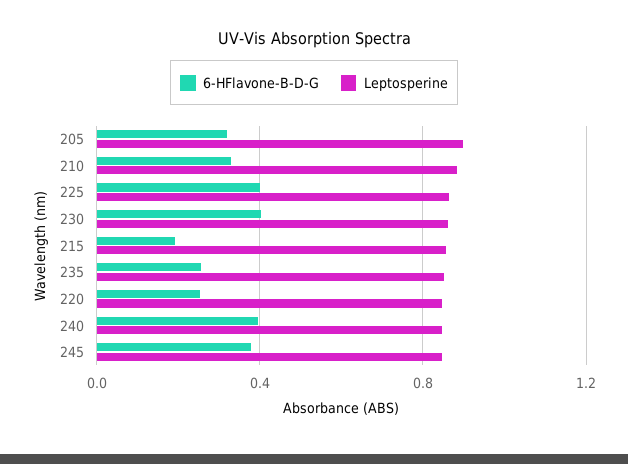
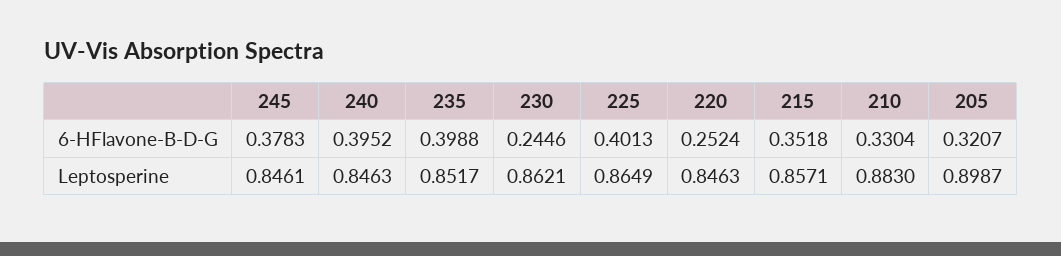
6-HFlavone-B-D-G, 230: 0.4 -> 0.2446
6-HFlavone-B-D-G, 215: 0.2 -> 0.3518
6-HFlavone-B-D-G, 235: 0.25 -> 0.3988

